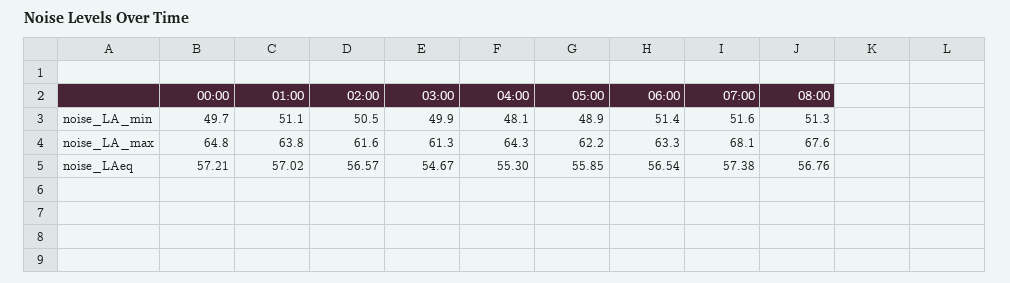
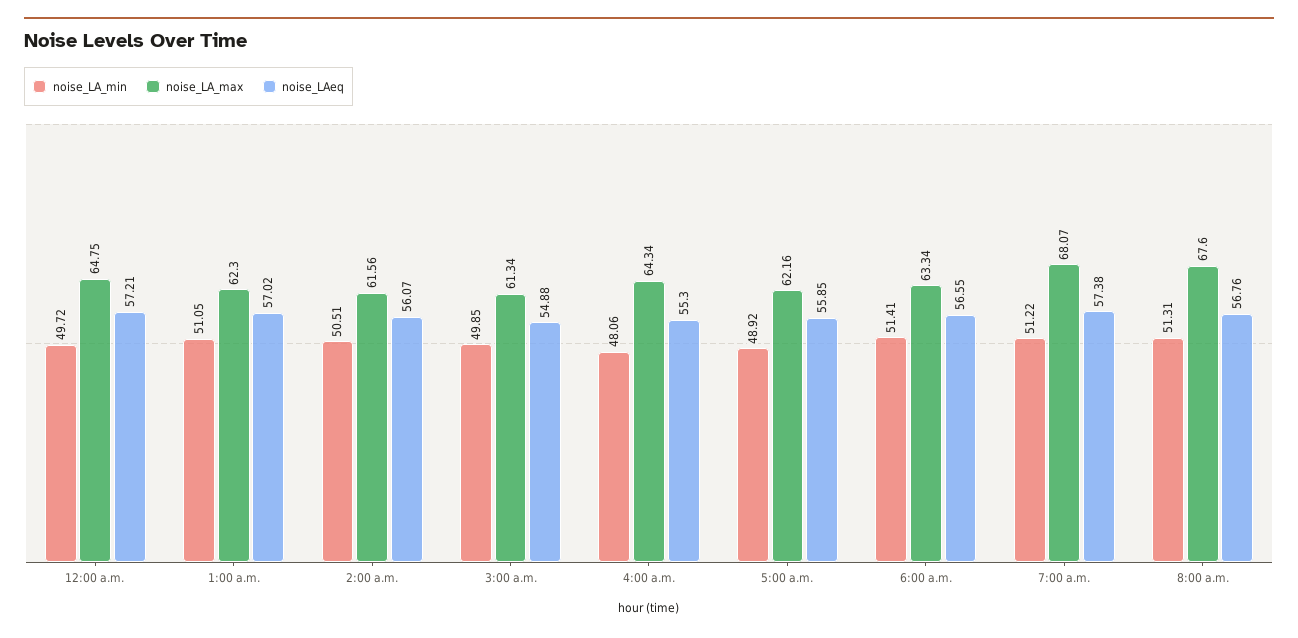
noise_LA_min, 07:00: 51.6 -> 51.22
noise_LA_max, 01:00: 63.8 -> 62.3
noise_LAeq, 02:00: 56.57 -> 56.07
noise_LAeq, 03:00: 54.67 -> 54.88
noise_LAeq, 06:00: 56.54 -> 56.55

